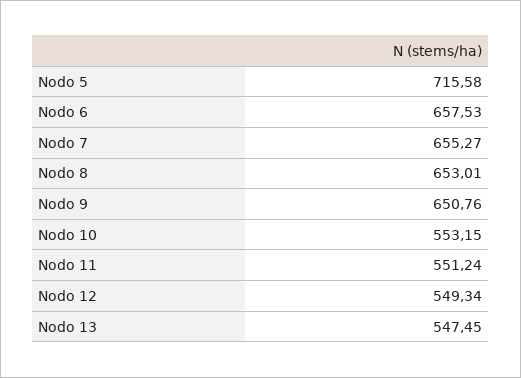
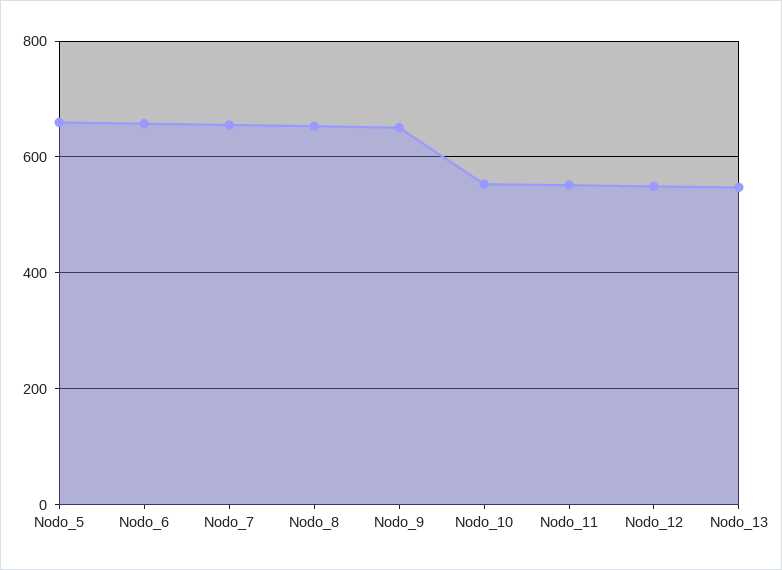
Nodo 5: 715.58 -> 660

